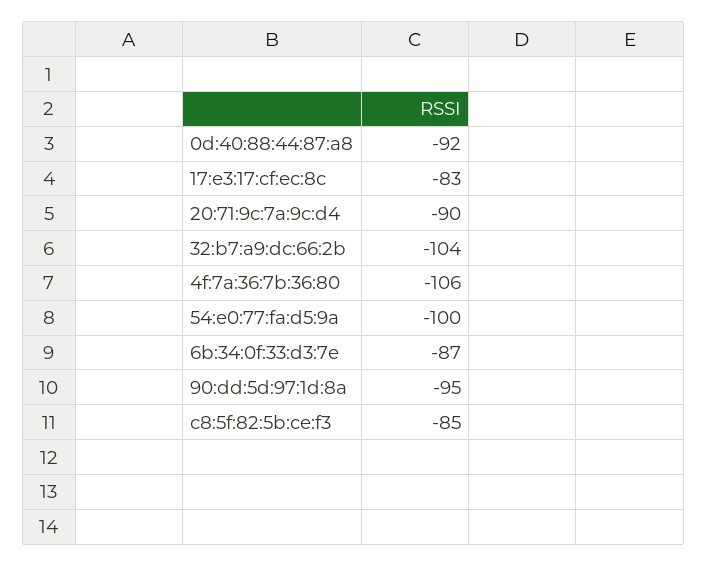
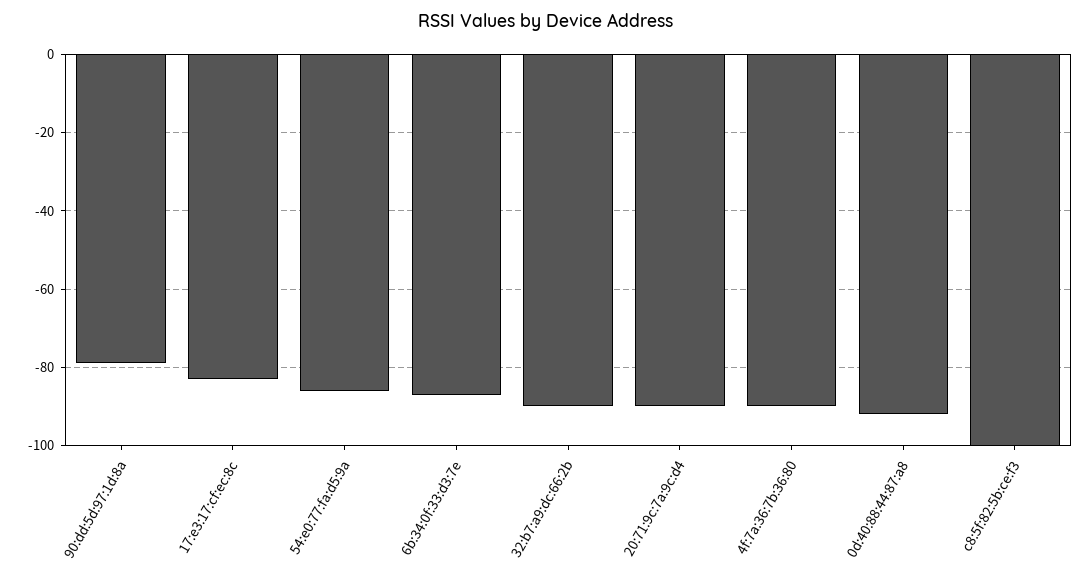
32:b7:a9:dc:66:2b: -104 -> -90
4f:7a:36:7b:36:80: -106 -> -90
54:e0:77:fa:d5:9a: -100 -> -85
90:dd:5d:97:1d:8a: -95 -> -80
c8:5f:82:5b:ce:f3: -85 -> -100

